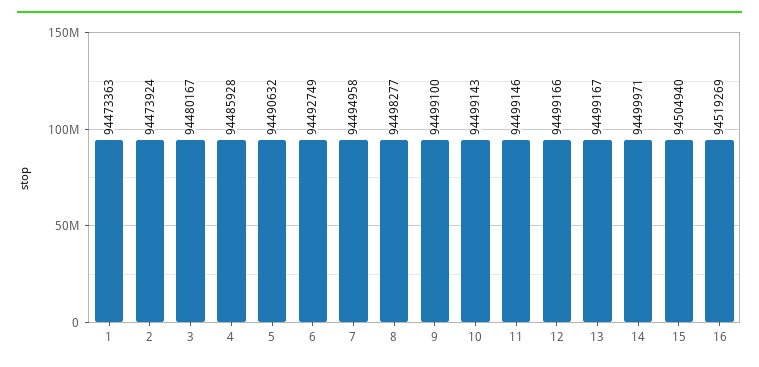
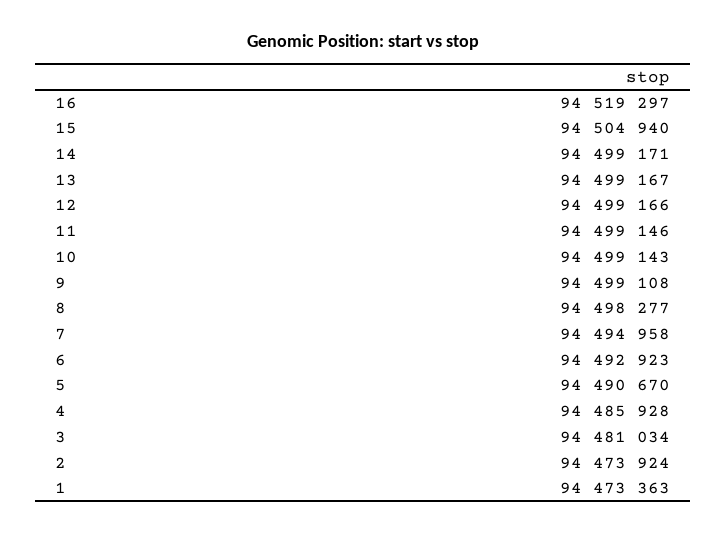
3: 94480167 -> 94481034
5: 94490632 -> 94490670
6: 94492749 -> 94492923
9: 94499100 -> 94499108
14: 94499971 -> 94499171
16: 94519269 -> 94519297

